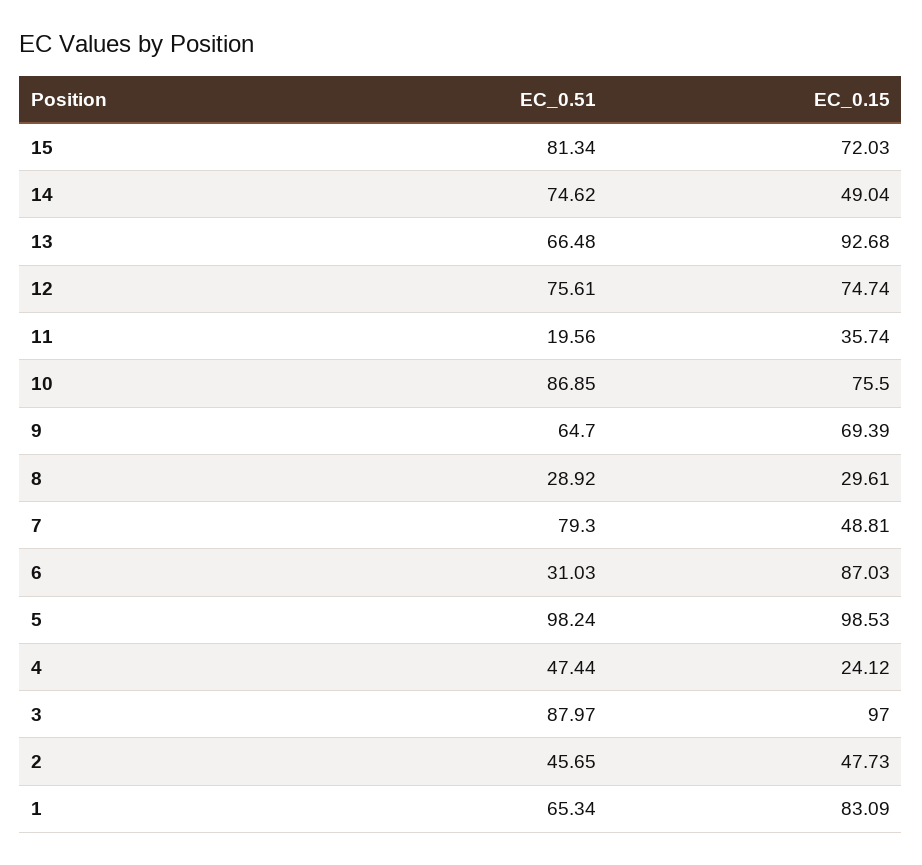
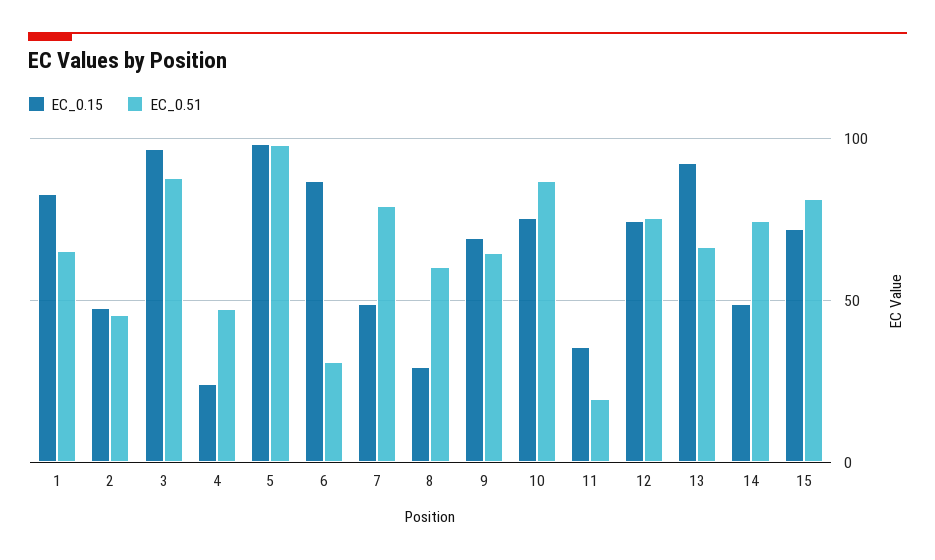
EC_0.51, 8: 28.92 -> 60

